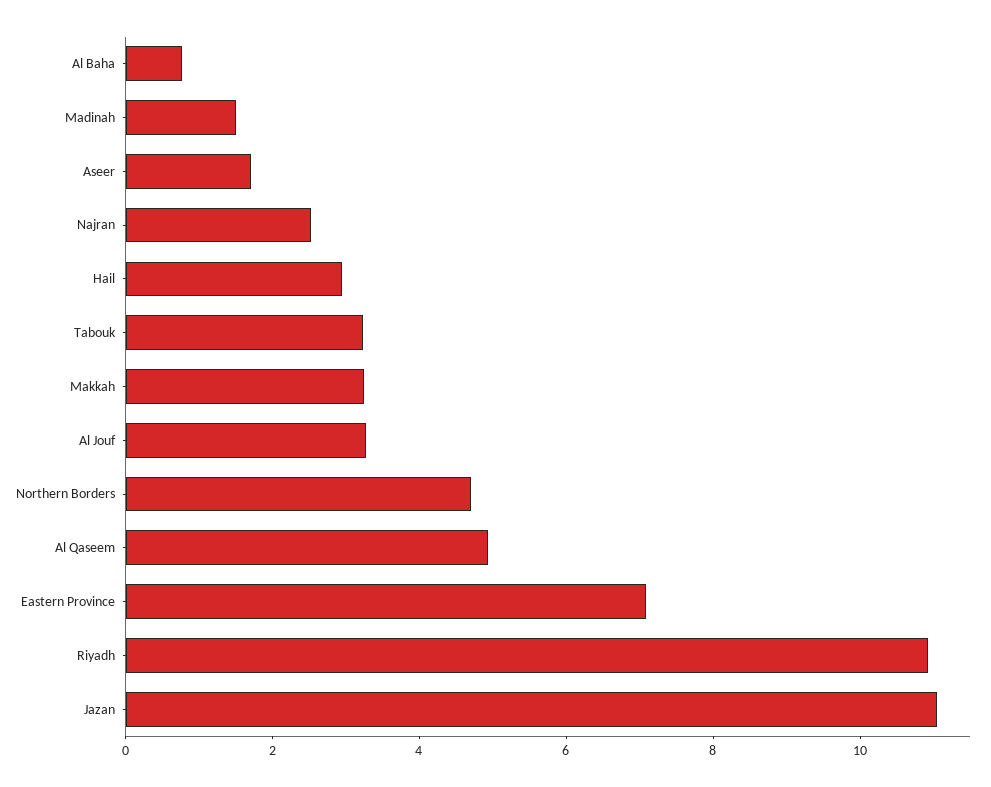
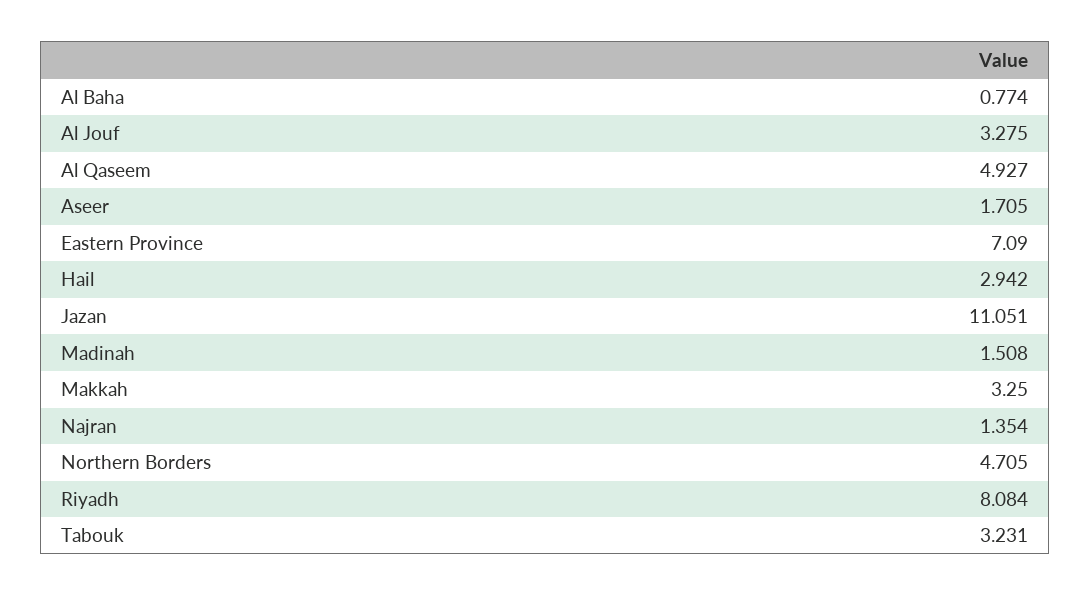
Najran: 2.5 -> 1.354
Riyadh: 11 -> 8.084

